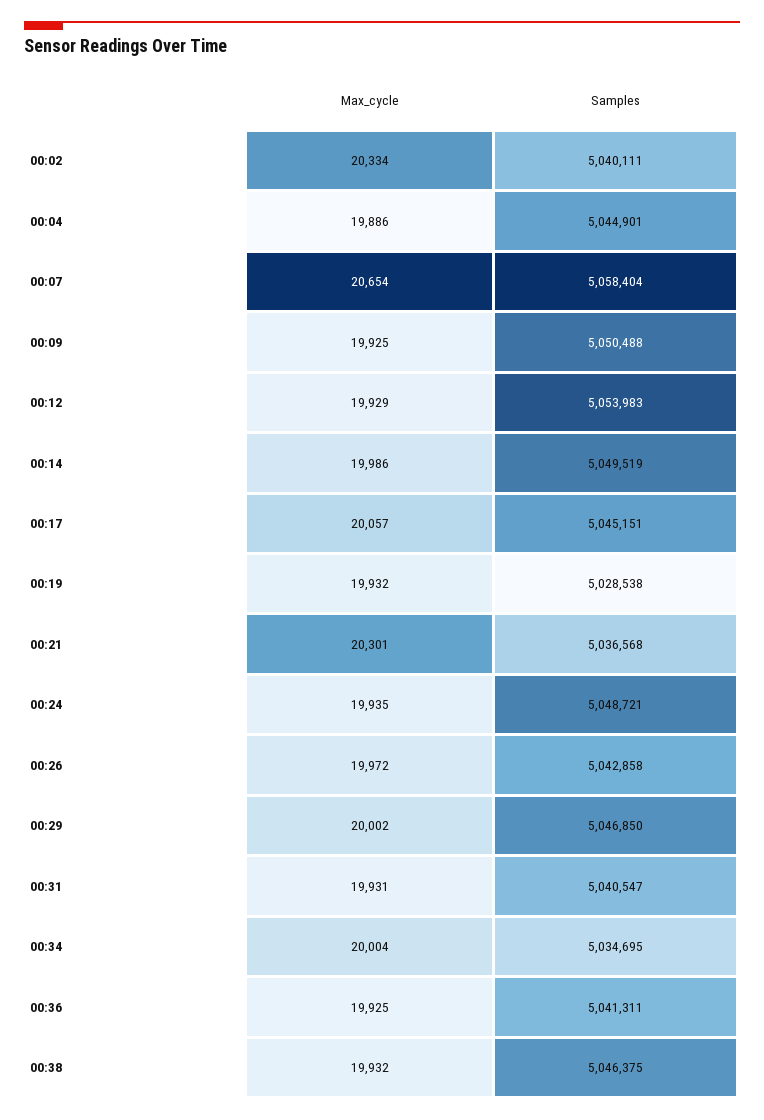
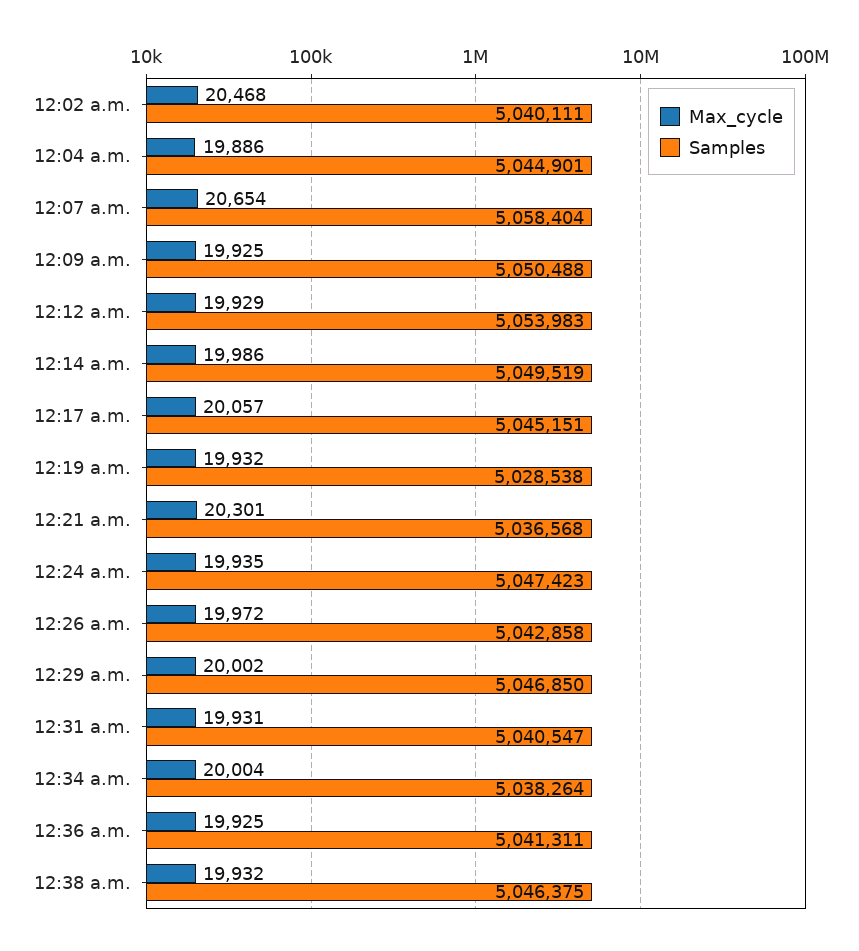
Max_cycle, 00:02: 20334 -> 20468
Samples, 00:24: 5048721 -> 5047423
Samples, 00:34: 5034695 -> 5038264

